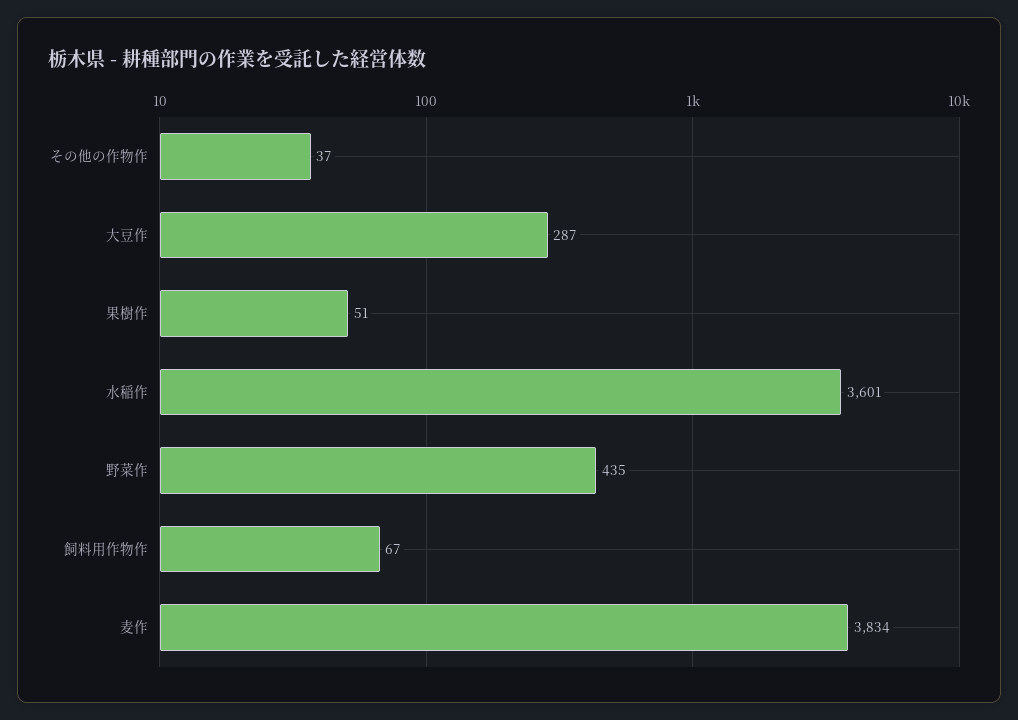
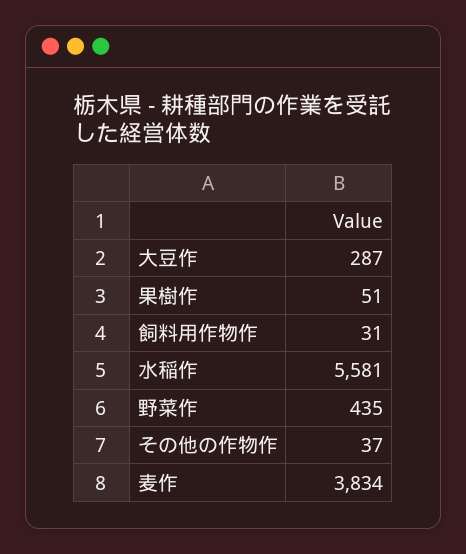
水稲作: 3601 -> 5581
飼料用作物作: 67 -> 31

